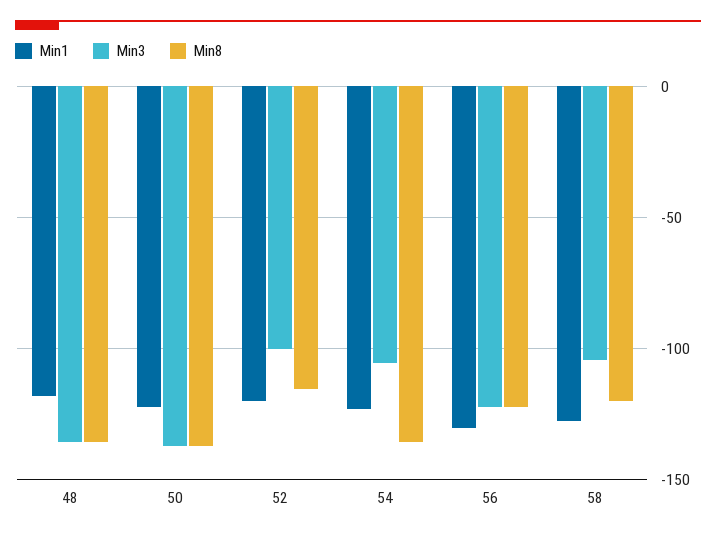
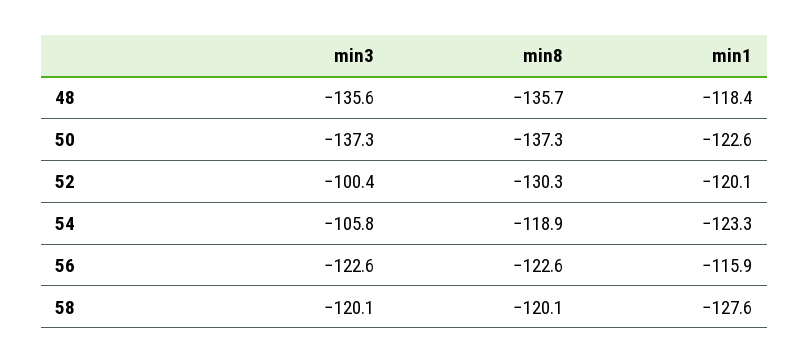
Min8, 52: -115 -> -130.3
Min8, 54: -135 -> -118.9
Min1, 56: -130 -> -115.9
Min3, 58: -105 -> -120.1

